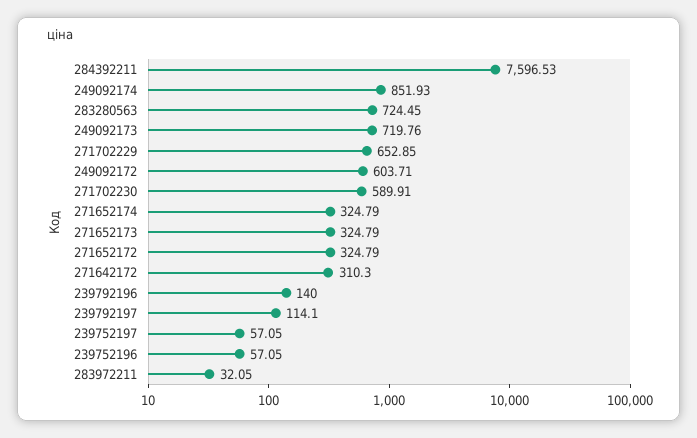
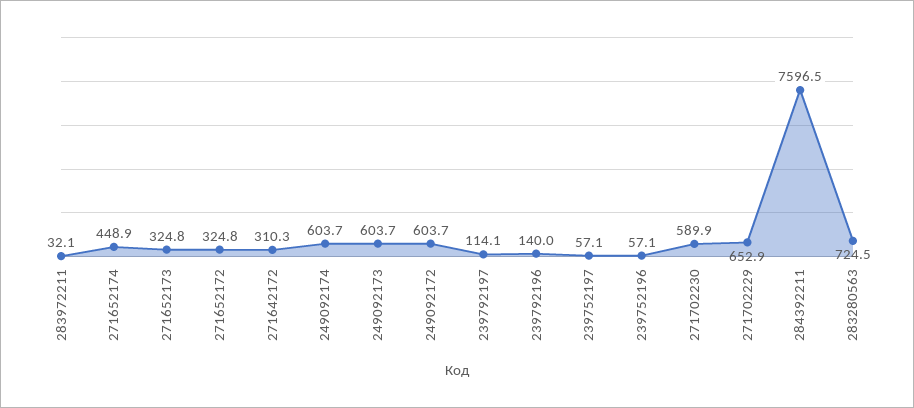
249092174: 851.93 -> 603.7
249092173: 719.76 -> 603.7
271652174: 324.79 -> 448.9

